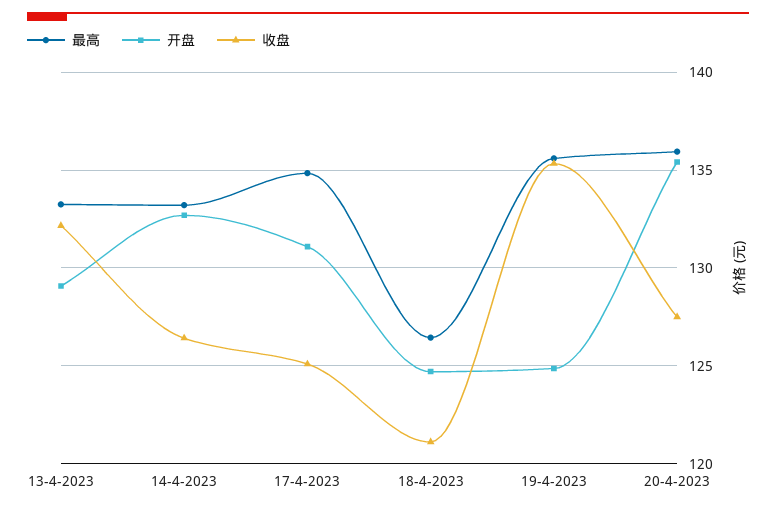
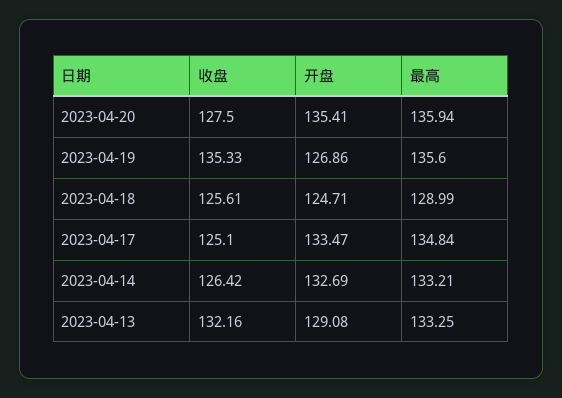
开盘, 17-4-2023: 131 -> 133.47
最高, 18-4-2023: 126.5 -> 128.99
收盘, 18-4-2023: 121 -> 125.61
开盘, 19-4-2023: 125 -> 126.86

